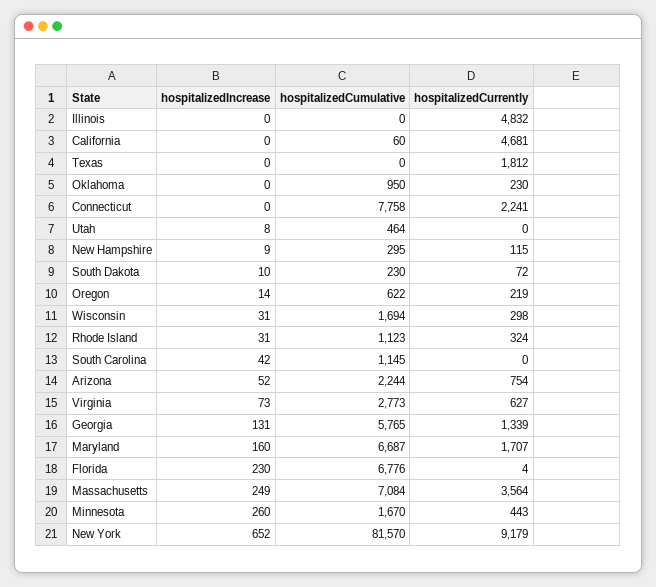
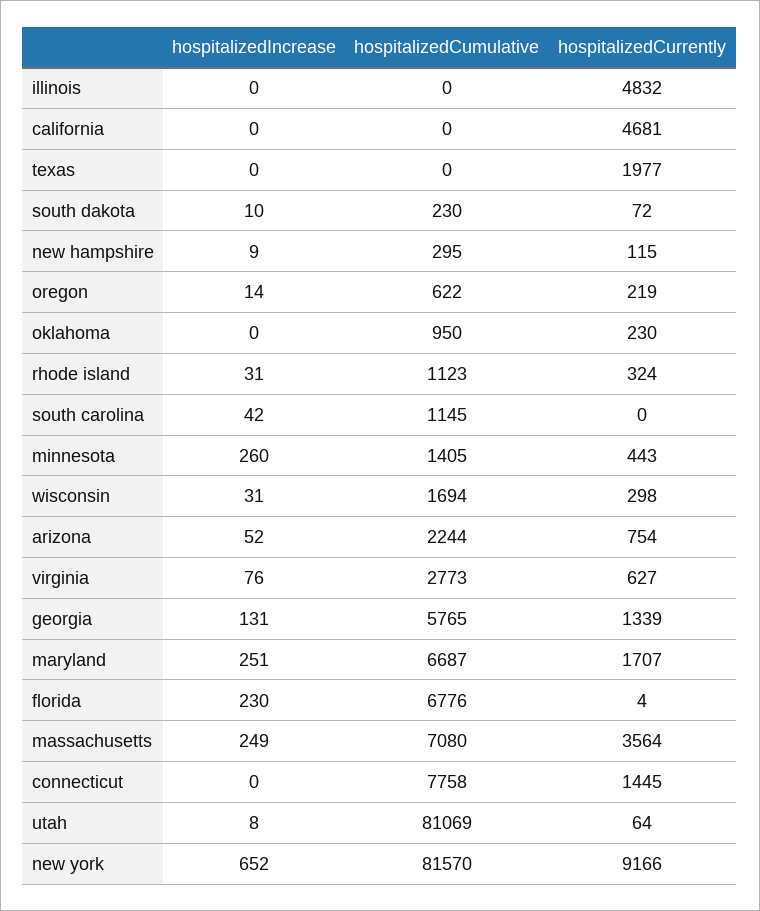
hospitalizedCumulative, California: 60 -> 0
hospitalizedCurrently, Texas: 1812 -> 1977
hospitalizedCurrently, Connecticut: 2241 -> 1445
hospitalizedCumulative, Utah: 464 -> 81069
hospitalizedCurrently, Utah: 0 -> 64
hospitalizedIncrease, Virginia: 73 -> 76
hospitalizedIncrease, Maryland: 160 -> 251
hospitalizedCumulative, Massachusetts: 7084 -> 7080
hospitalizedCumulative, Minnesota: 1670 -> 1405
hospitalizedCurrently, New York: 9179 -> 9166

